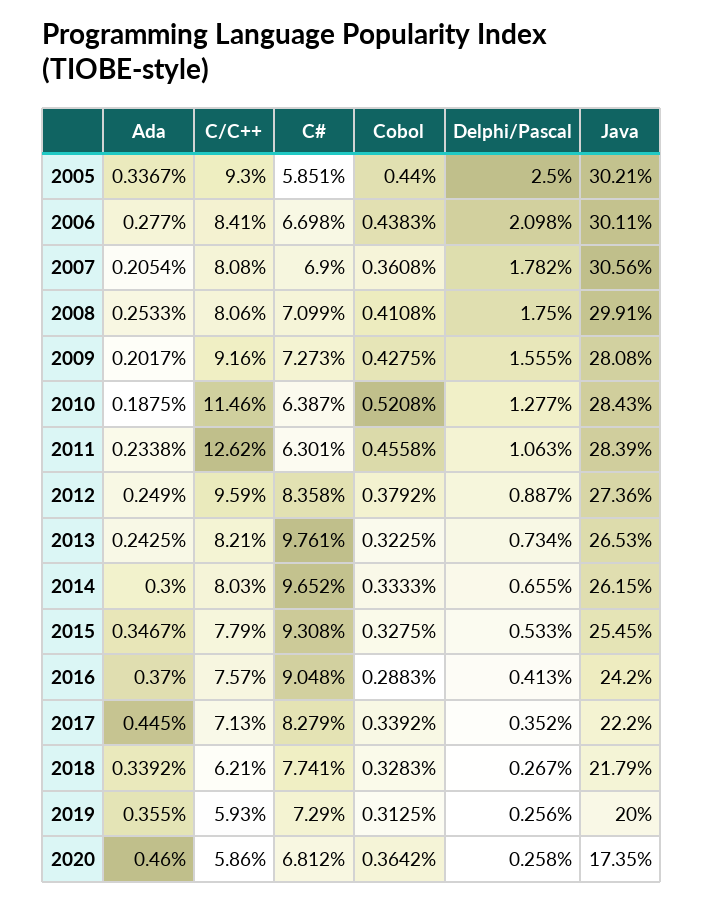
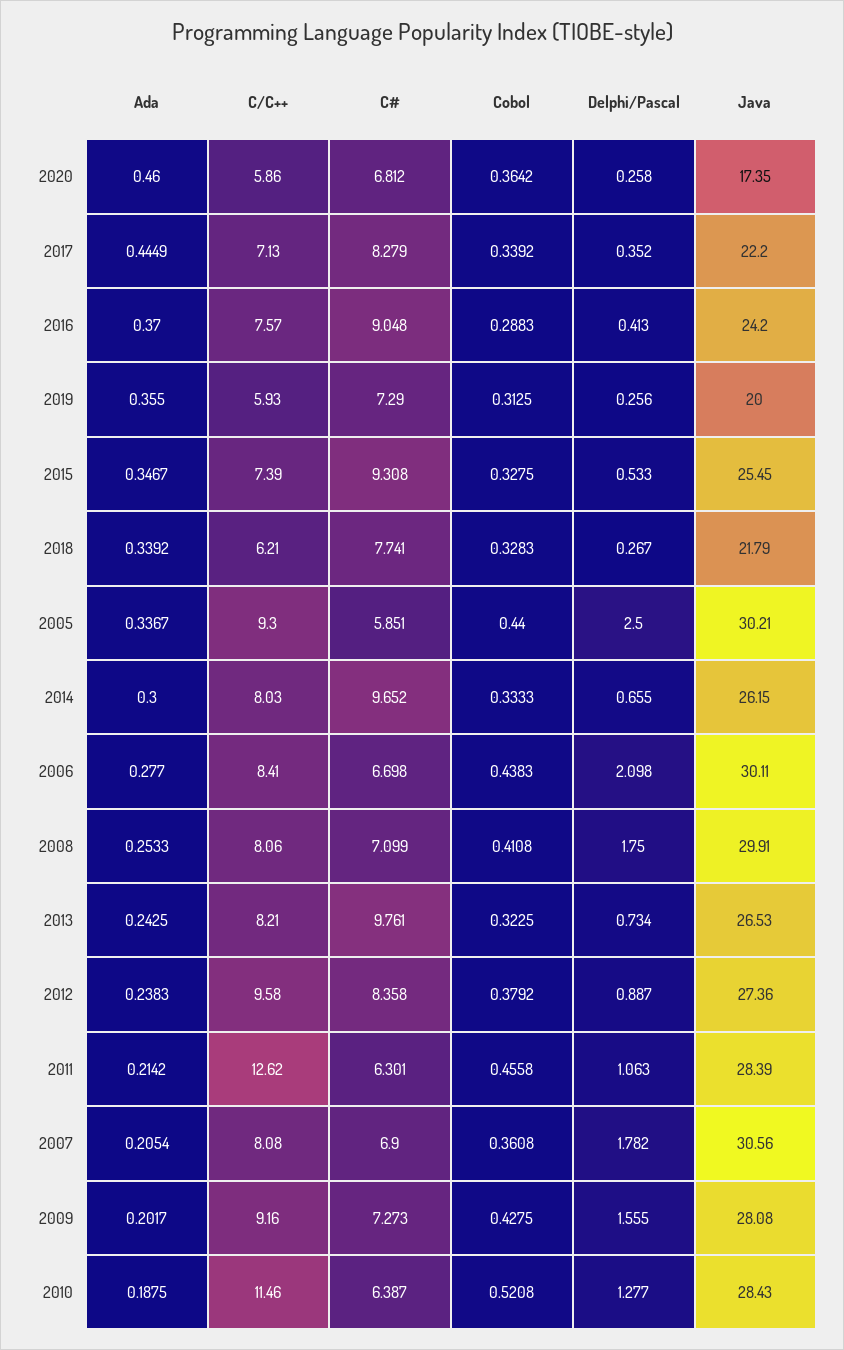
Ada, 2011: 0.2338 -> 0.2142
Ada, 2012: 0.249 -> 0.2383
C/C++, 2012: 9.59 -> 9.58
C/C++, 2015: 7.79 -> 7.39
Ada, 2017: 0.445 -> 0.4449

